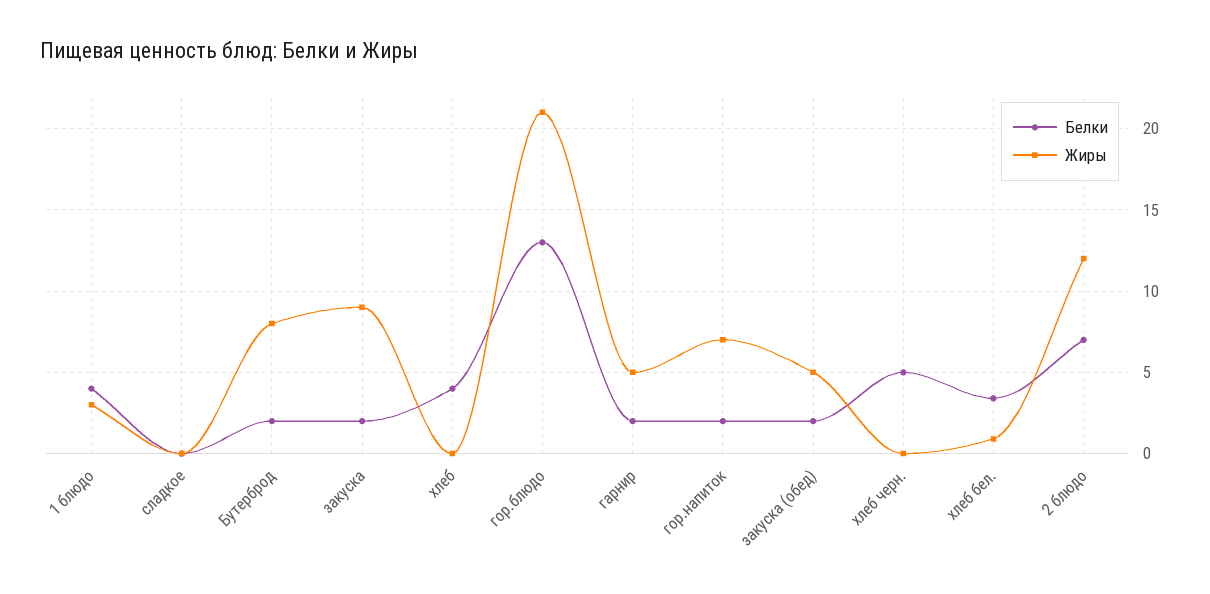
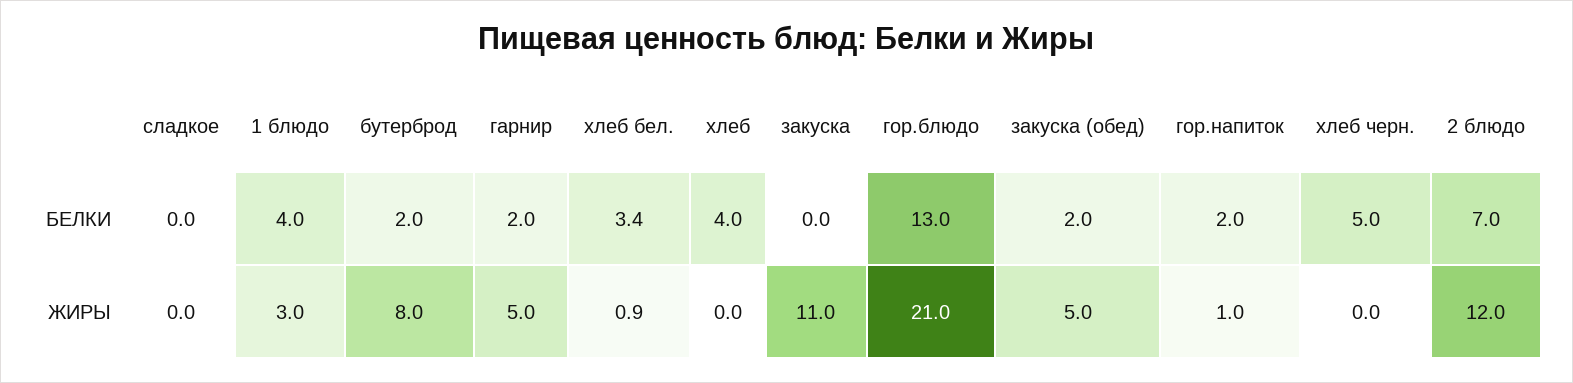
Белки, закуска: 2 -> 0
Жиры, закуска: 9 -> 11
Жиры, гор.напиток: 7 -> 1

